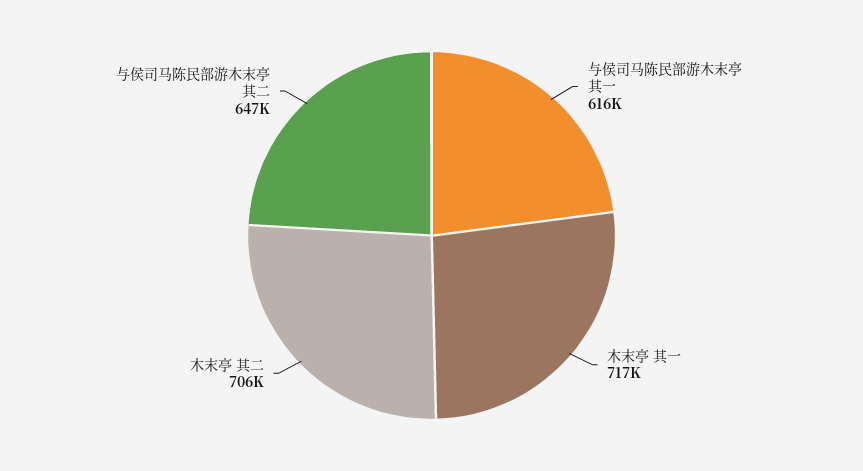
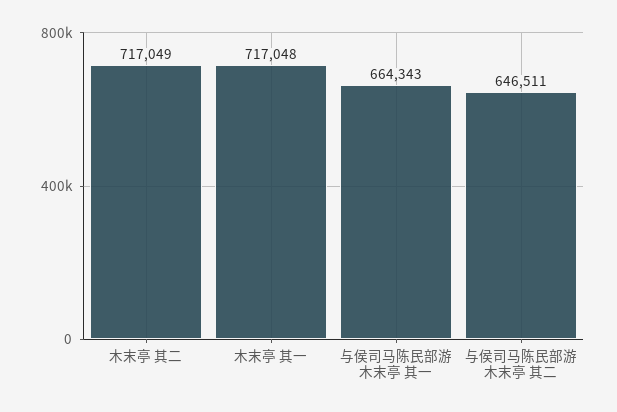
与侯司马陈民部游木末亭 其一: 616000 -> 664343
木末亭 其二: 706000 -> 717049

